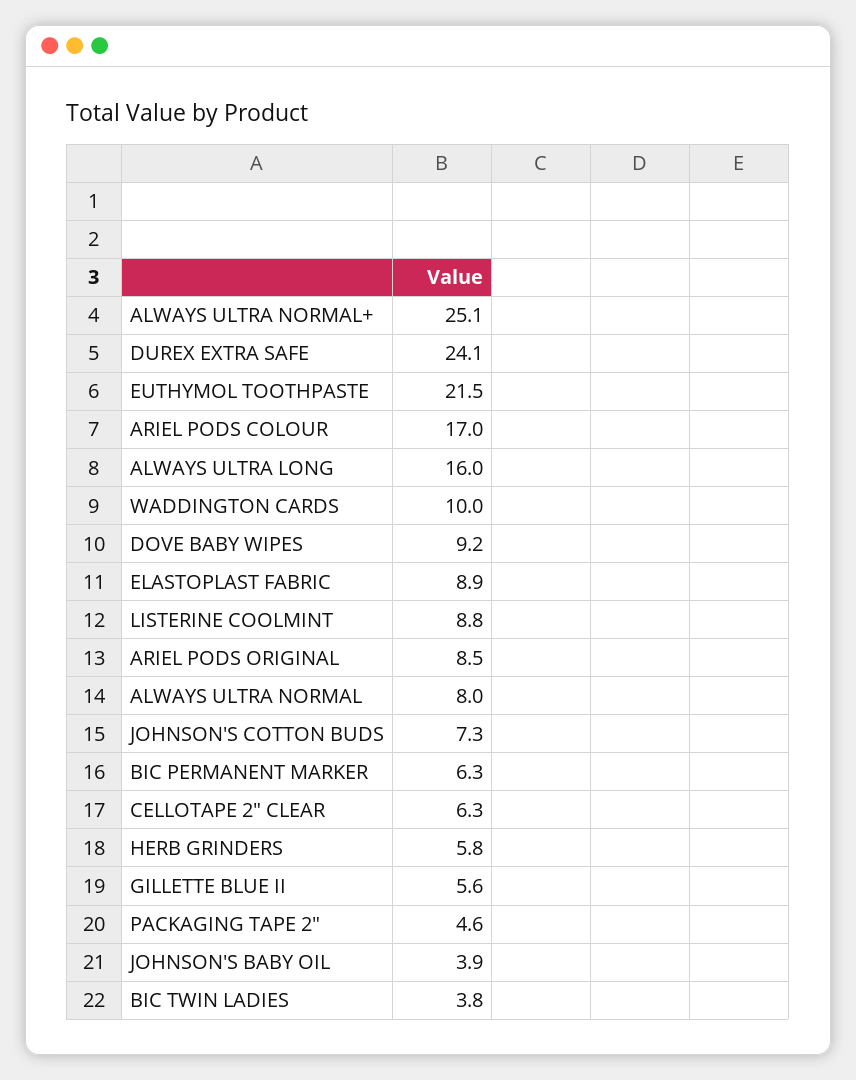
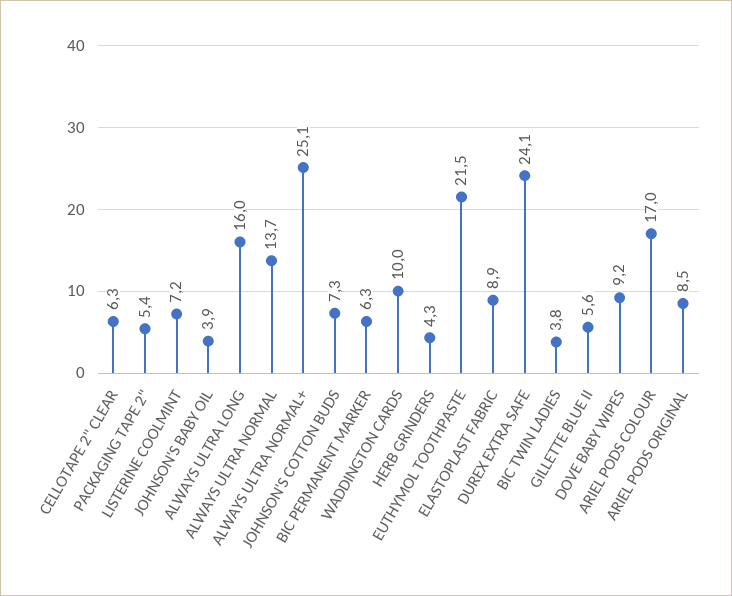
LISTERINE COOLMINT: 8.8 -> 7.2
ALWAYS ULTRA NORMAL: 8 -> 13.7
HERB GRINDERS: 5.8 -> 4.3
PACKAGING TAPE 2": 4.6 -> 5.4

